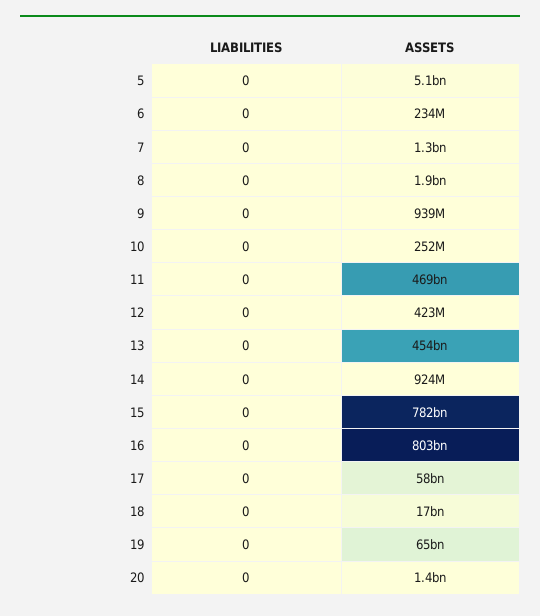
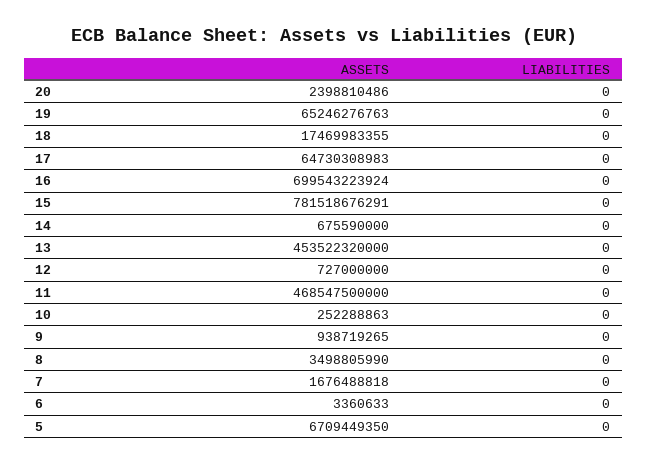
ASSETS, 5: 5100000000 -> 6709449350
ASSETS, 6: 234000000 -> 3360633
ASSETS, 7: 1300000000 -> 1676488818
ASSETS, 8: 1900000000 -> 3498805990
ASSETS, 12: 423000000 -> 727000000
ASSETS, 14: 924000000 -> 675590000
ASSETS, 16: 803000000000 -> 699543223924
ASSETS, 17: 58000000000 -> 64730308983
ASSETS, 20: 1400000000 -> 2398810486

